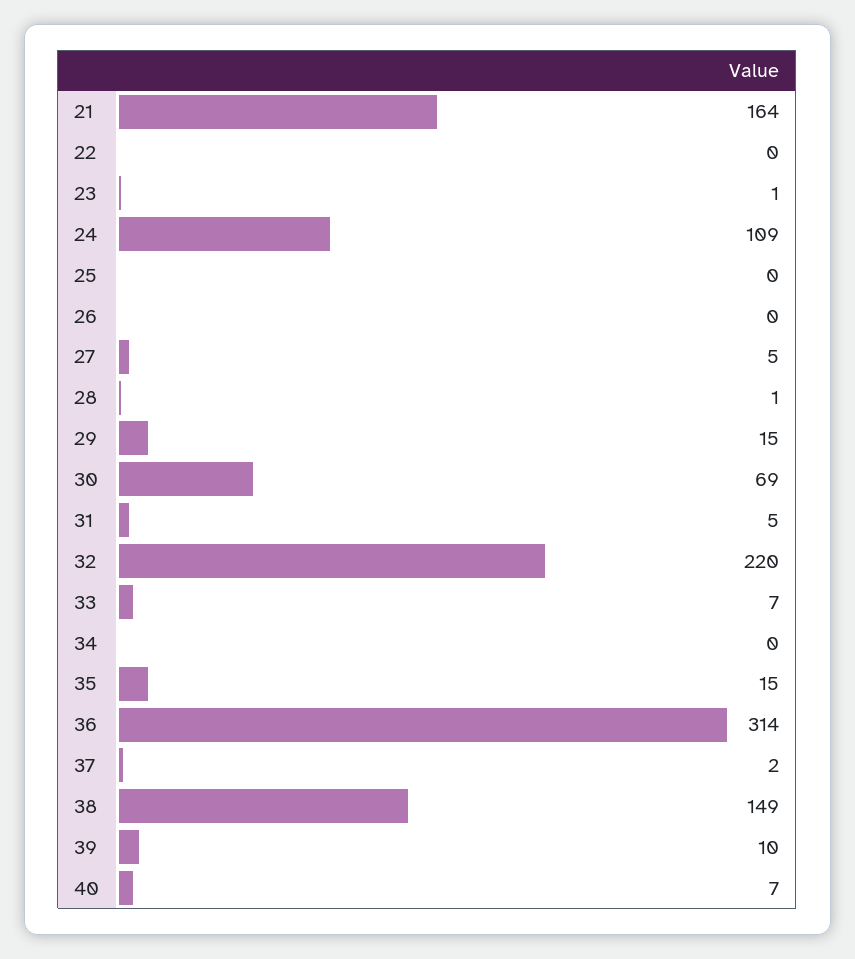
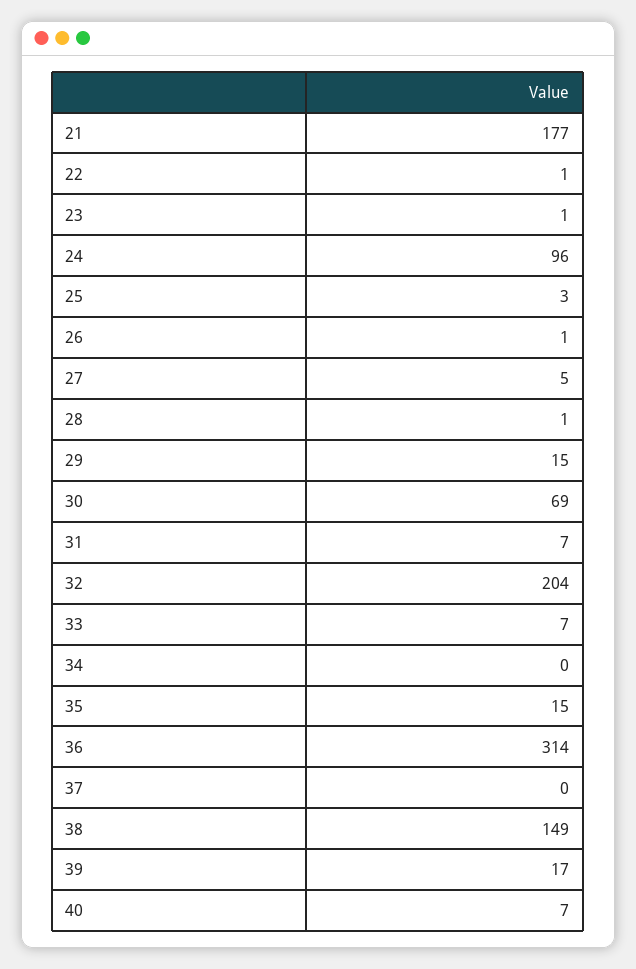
21: 164 -> 177
22: 0 -> 1
24: 109 -> 96
25: 0 -> 3
26: 0 -> 1
31: 5 -> 7
32: 220 -> 204
37: 2 -> 0
39: 10 -> 17

